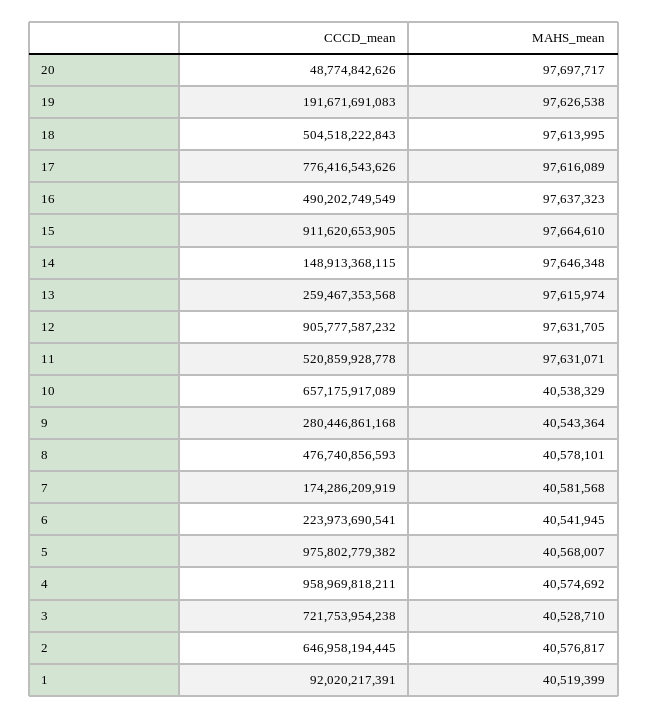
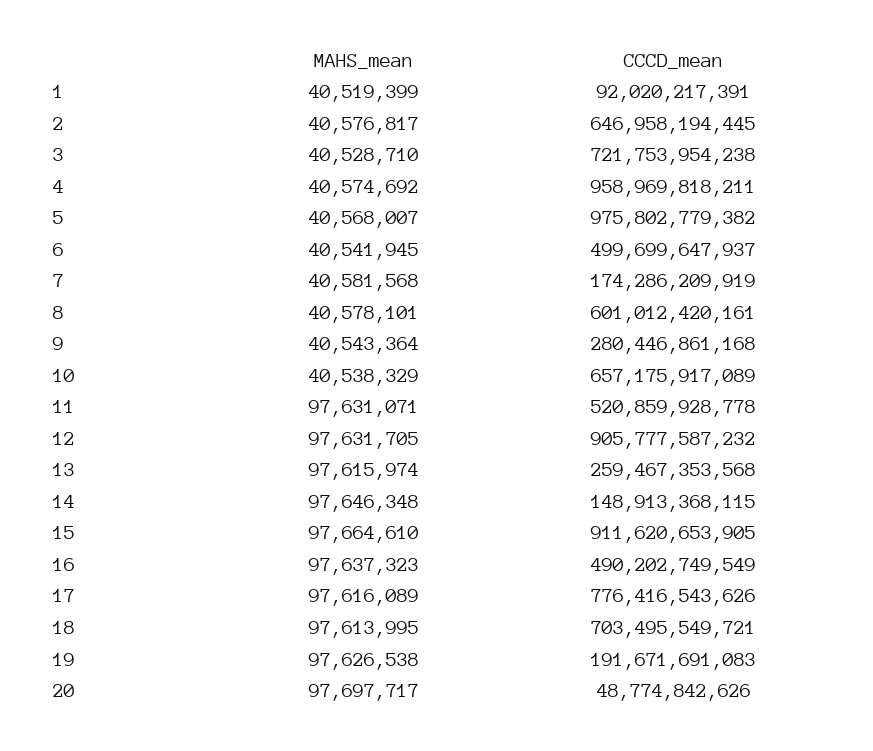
CCCD_mean, 18: 504518222843 -> 703495549721
CCCD_mean, 8: 476740856593 -> 601012420161
CCCD_mean, 6: 223973690541 -> 499699647937

